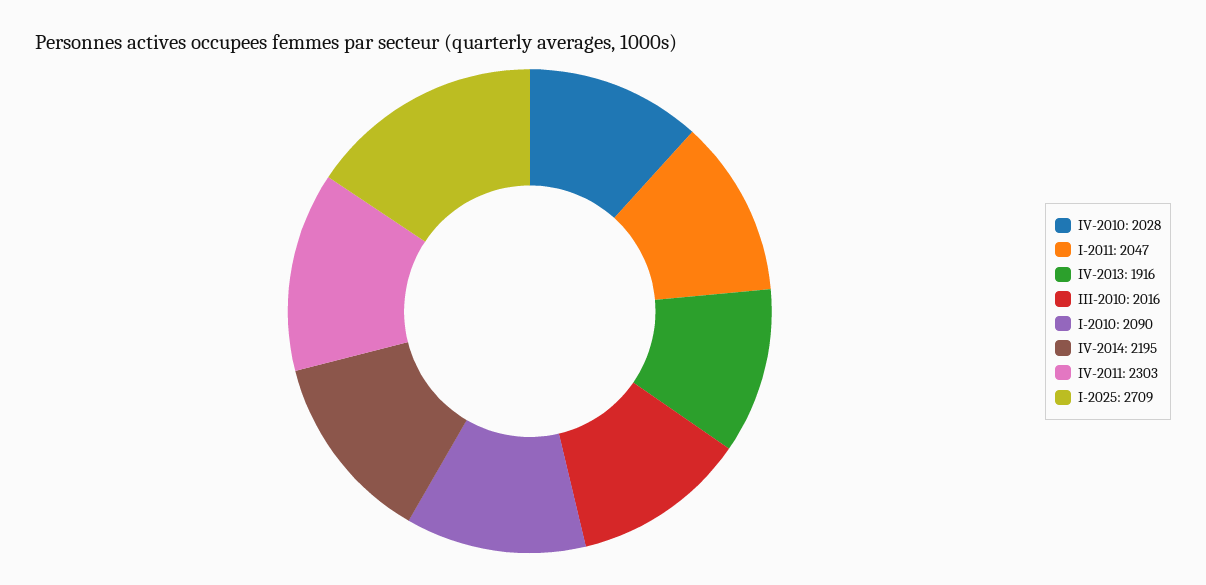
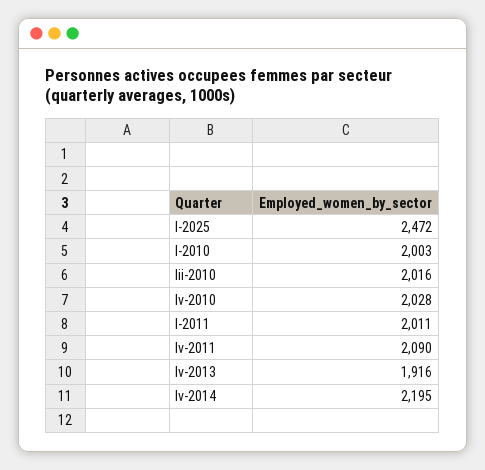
I-2011: 2047 -> 2011
I-2010: 2090 -> 2003
IV-2011: 2303 -> 2090
I-2025: 2709 -> 2472

